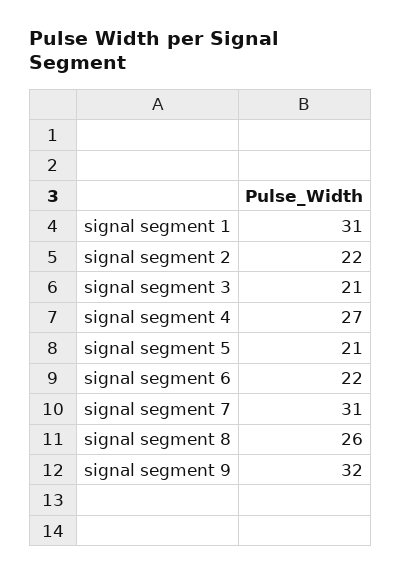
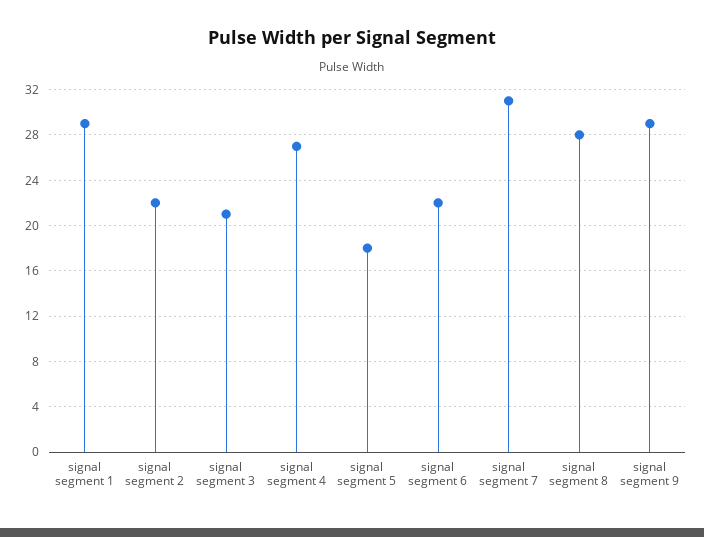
signal segment 1: 31 -> 29
signal segment 5: 21 -> 18
signal segment 8: 26 -> 28
signal segment 9: 32 -> 29

